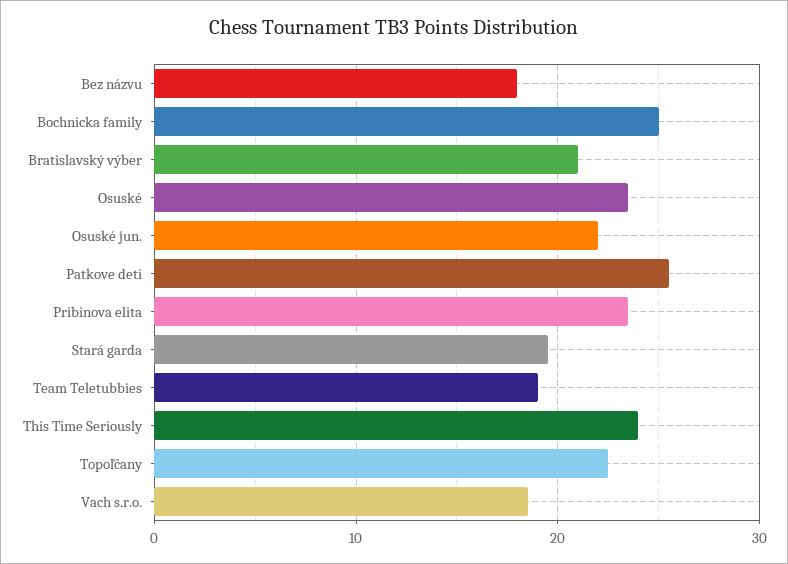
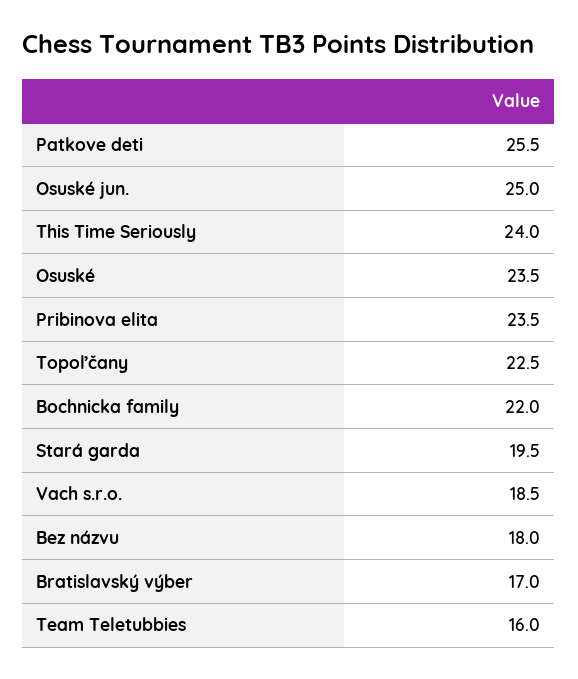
Bochnicka family: 25 -> 22
Bratislavský výber: 21 -> 17
Osuské jun.: 22 -> 25
Team Teletubbies: 19 -> 16

